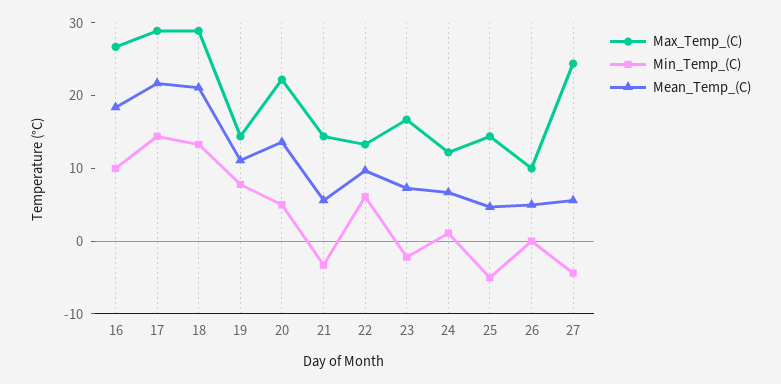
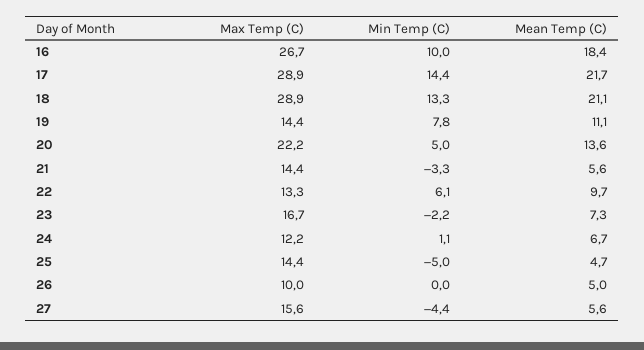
Max_Temp_(C), 27: 24 -> 15.6

